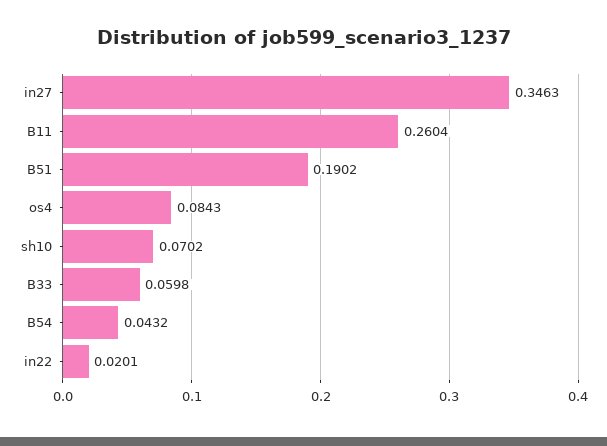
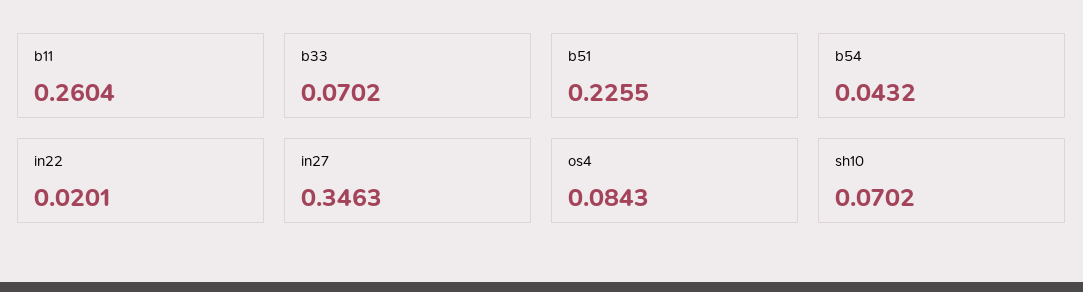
B51: 0.1902 -> 0.2255
B33: 0.0598 -> 0.0702

